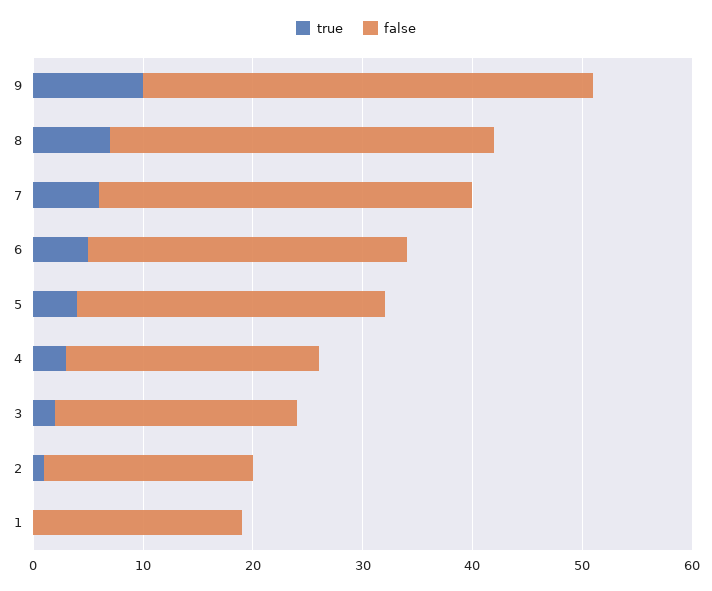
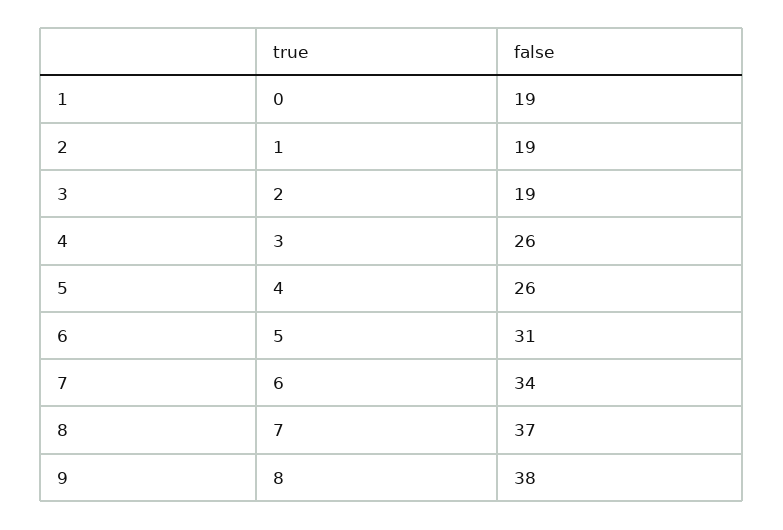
true, 9: 10 -> 8
false, 9: 41 -> 38
false, 8: 35 -> 37
false, 6: 29 -> 31
false, 5: 28 -> 26
false, 4: 23 -> 26
false, 3: 22 -> 19

